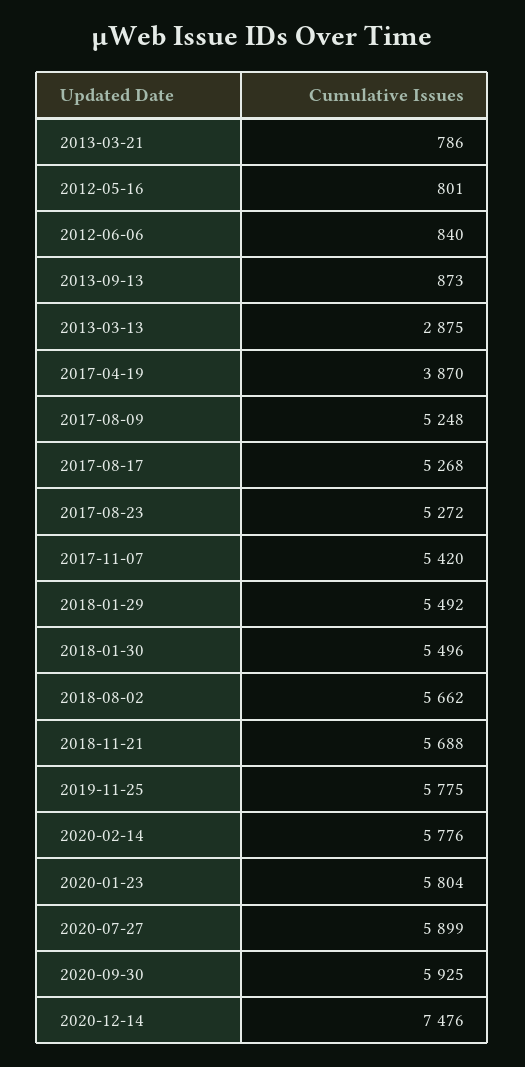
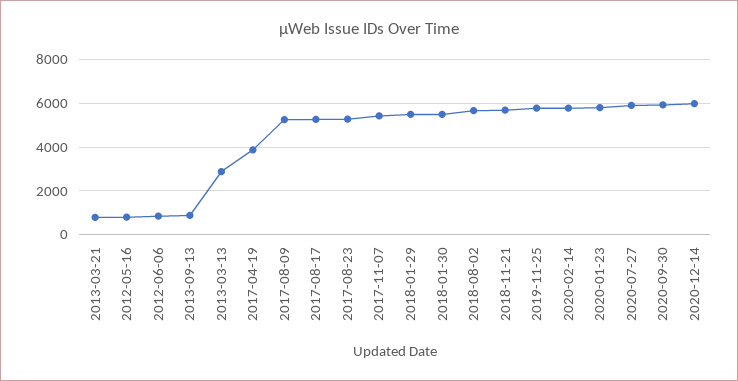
2020-12-14: 7476 -> 6000

